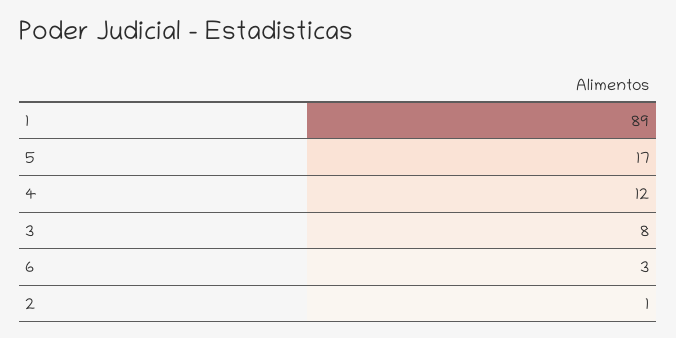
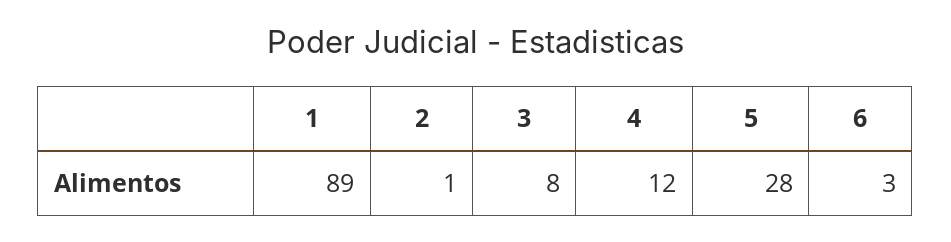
5: 17 -> 28

